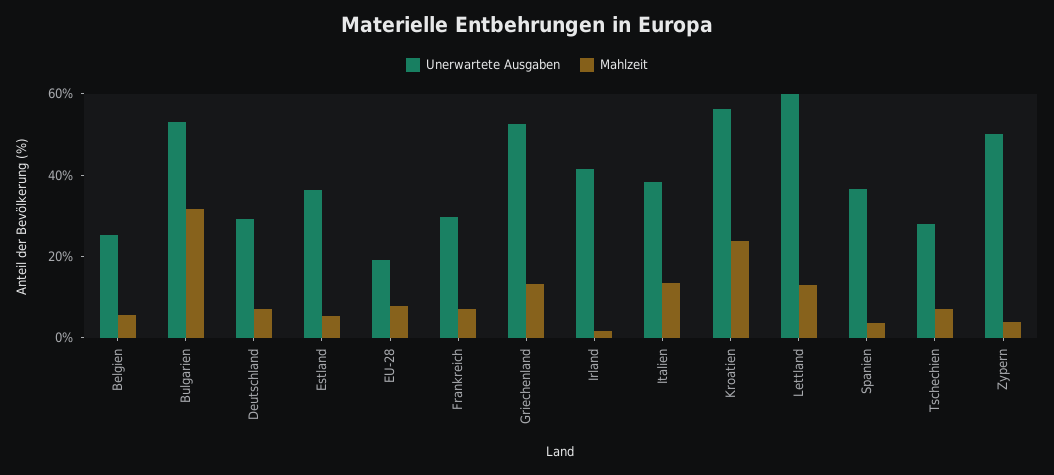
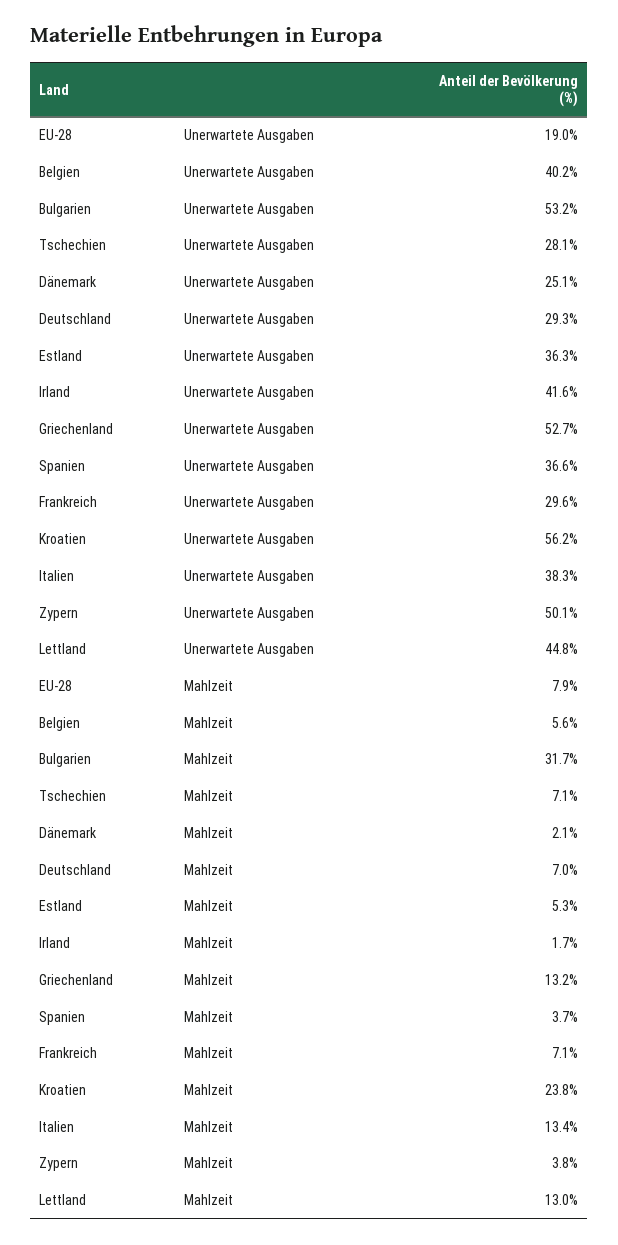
Unerwartete Ausgaben, Belgien: 25 -> 40.2
Unerwartete Ausgaben, Lettland: 60 -> 44.8
Unerwartete Ausgaben, Dänemark: none -> 25.1
Mahlzeit, Dänemark: none -> 2.1

